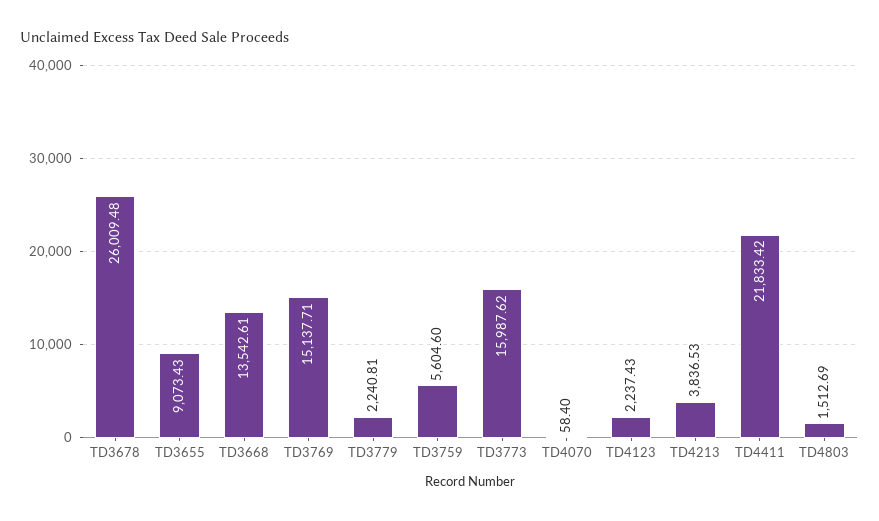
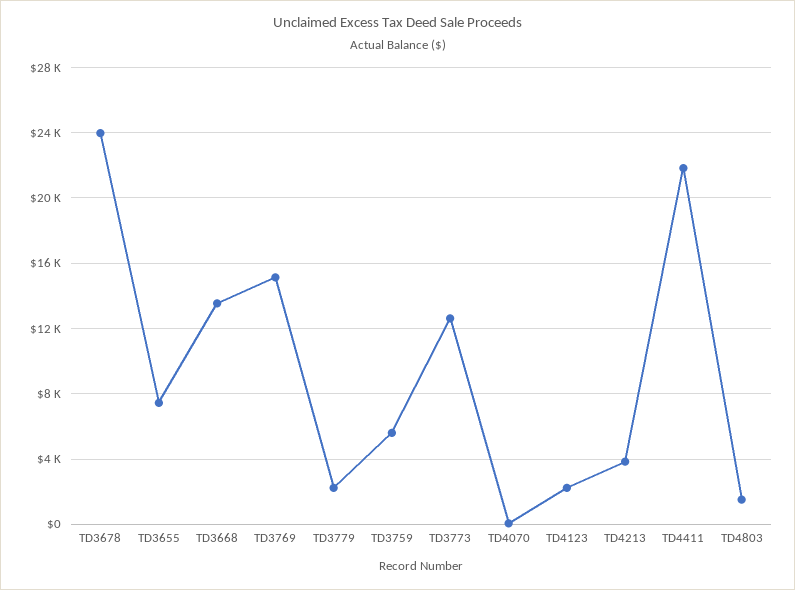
TD3678: 26009.48 -> 24000
TD3655: 9073.43 -> 7500
TD3773: 15987.62 -> 12500

